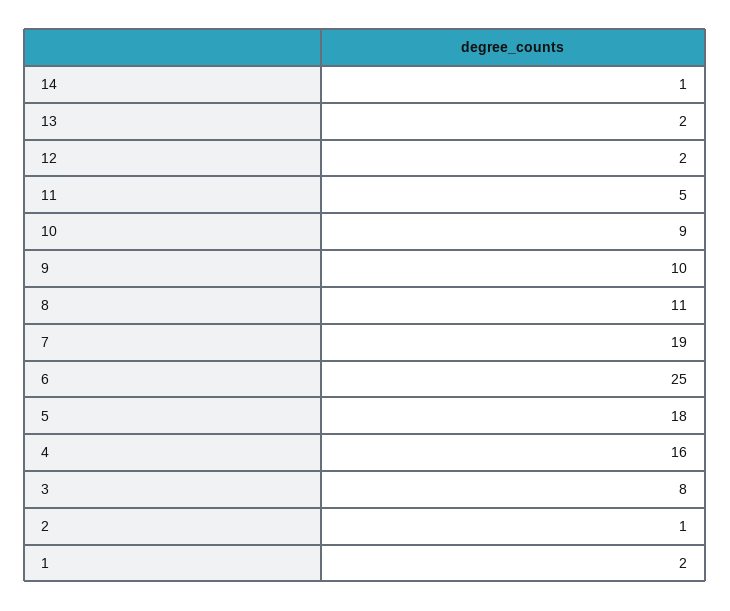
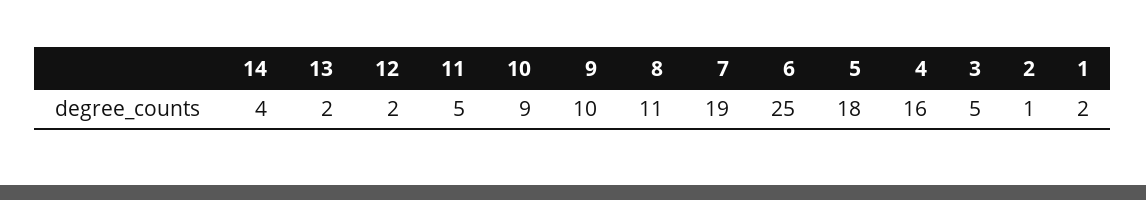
14: 1 -> 4
3: 8 -> 5

